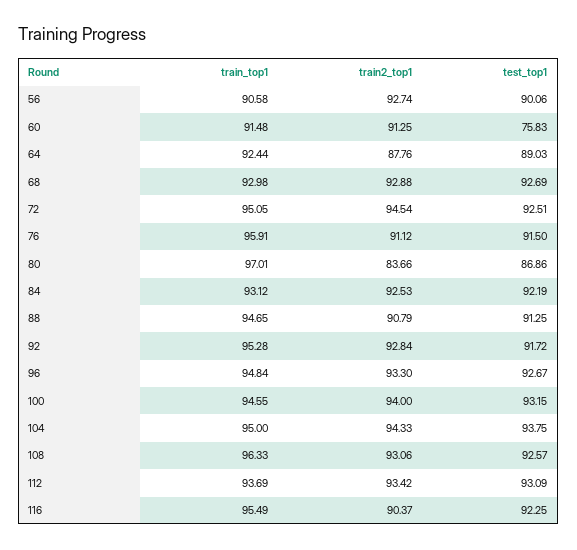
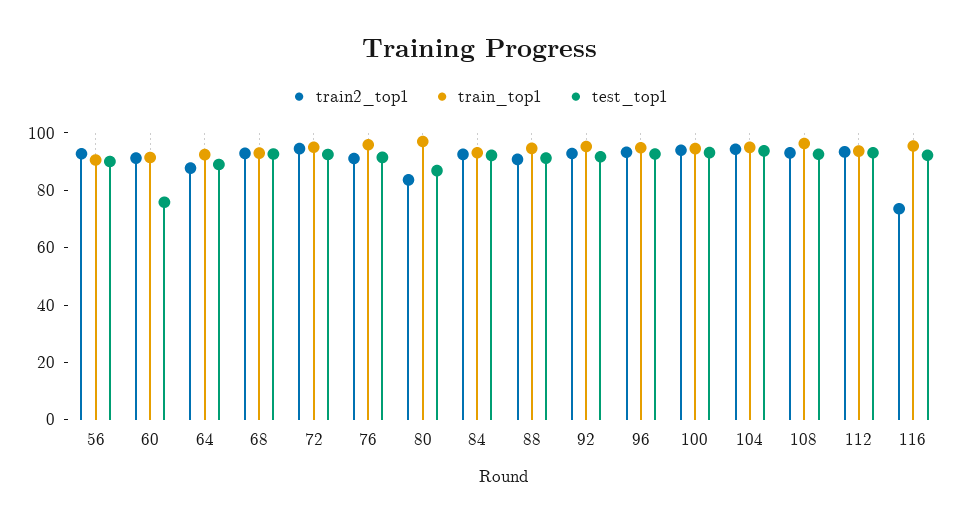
train2_top1, 116: 90.37 -> 75

